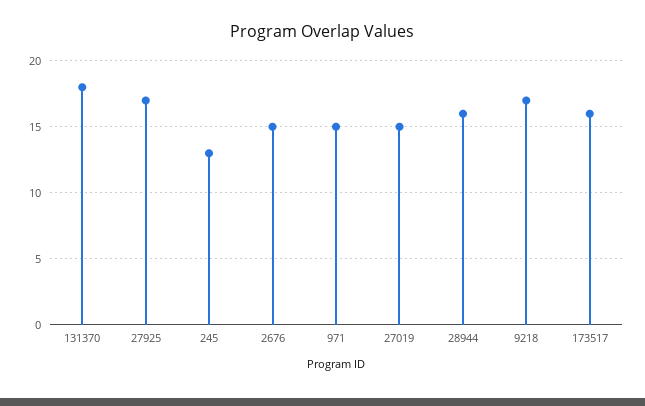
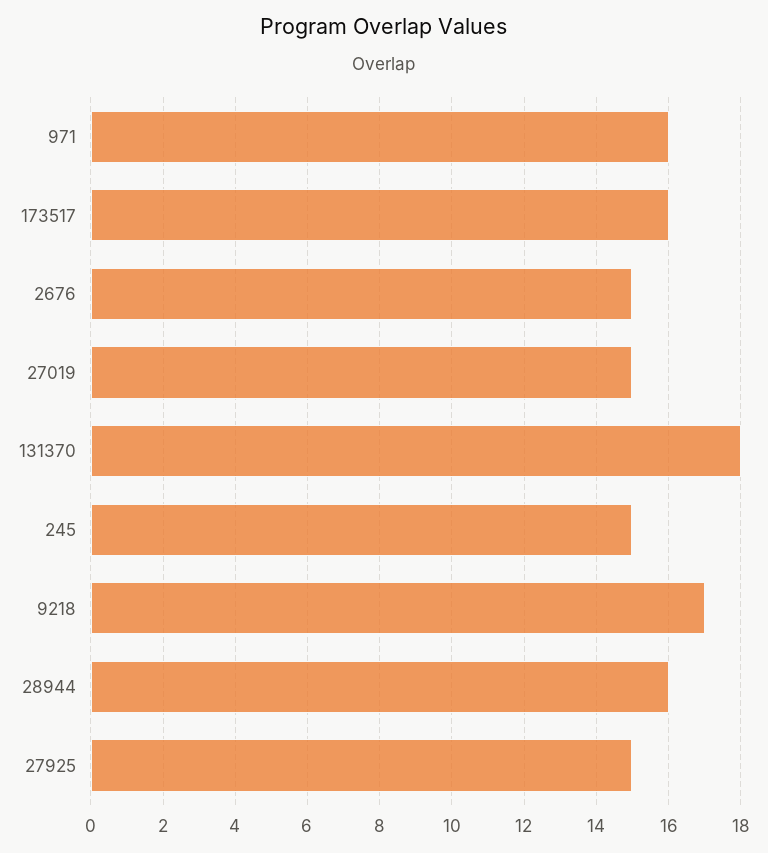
27925: 17 -> 15
245: 13 -> 15
971: 15 -> 16

